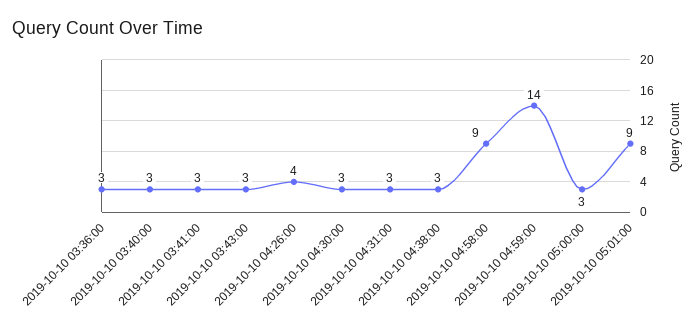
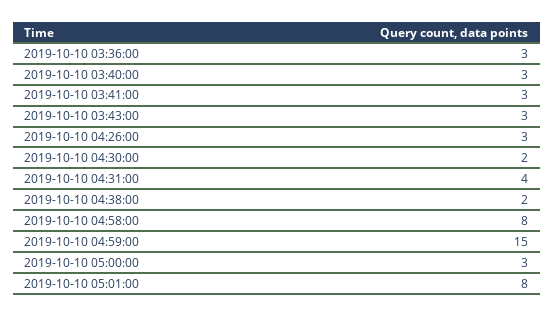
2019-10-10 04:26:00: 4 -> 3
2019-10-10 04:30:00: 3 -> 2
2019-10-10 04:31:00: 3 -> 4
2019-10-10 04:38:00: 3 -> 2
2019-10-10 04:58:00: 9 -> 8
2019-10-10 04:59:00: 14 -> 15
2019-10-10 05:01:00: 9 -> 8

